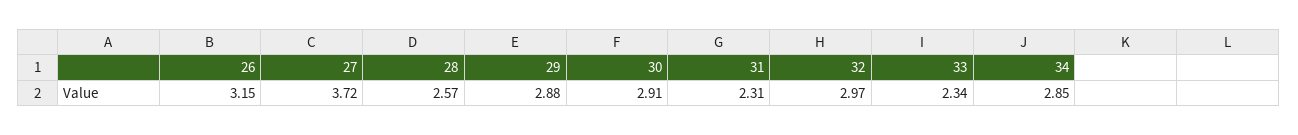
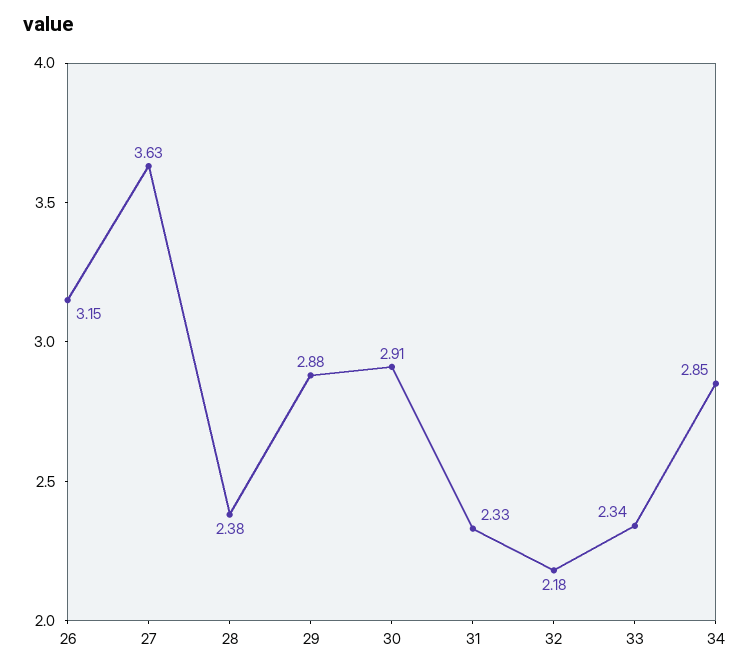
27: 3.72 -> 3.63
28: 2.57 -> 2.38
31: 2.31 -> 2.33
32: 2.97 -> 2.18

